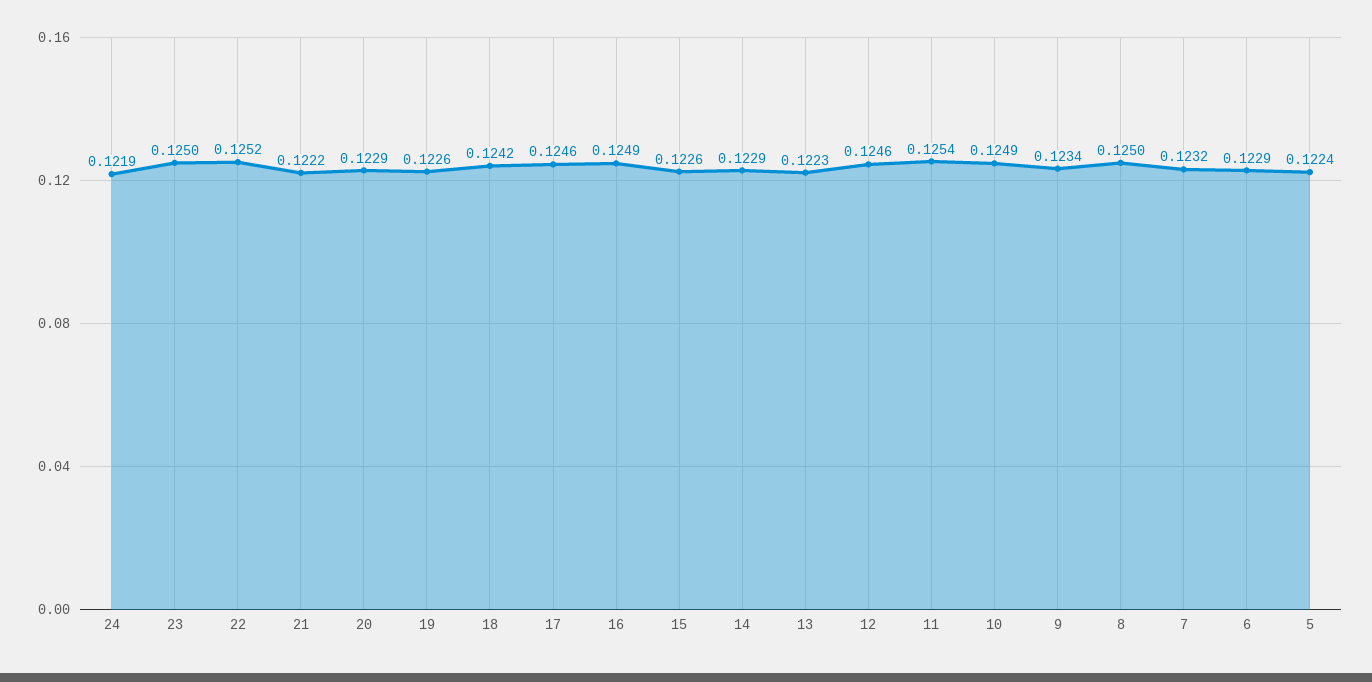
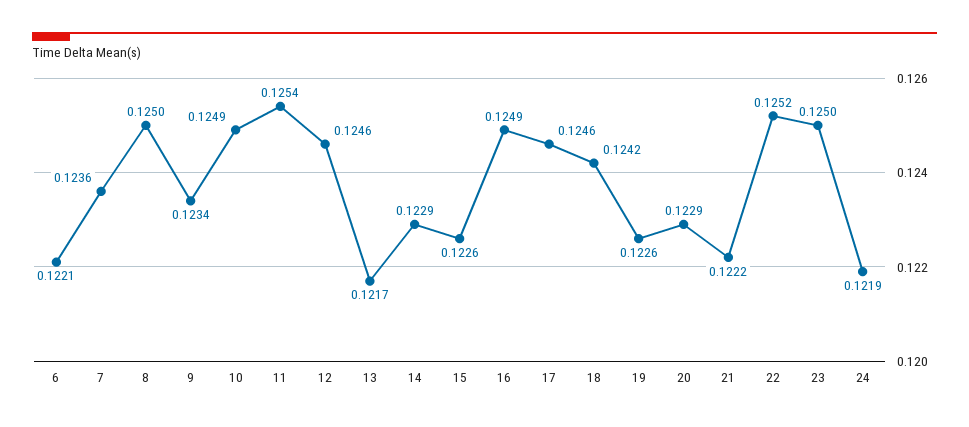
13: 0.1223 -> 0.1217
7: 0.1232 -> 0.1236
6: 0.1229 -> 0.1221
5: 0.1224 -> none

